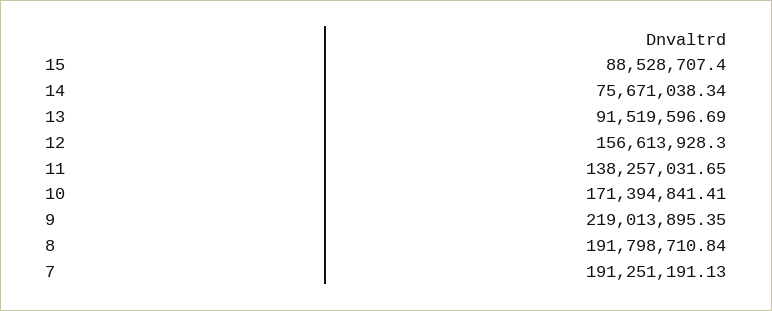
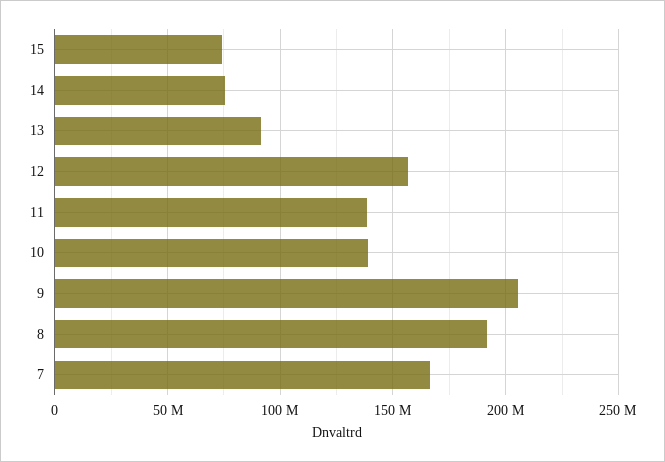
15: 88528707.4 -> 75000000
10: 171394841.41 -> 140000000
9: 219013895.35 -> 205000000
7: 191251191.13 -> 165000000

